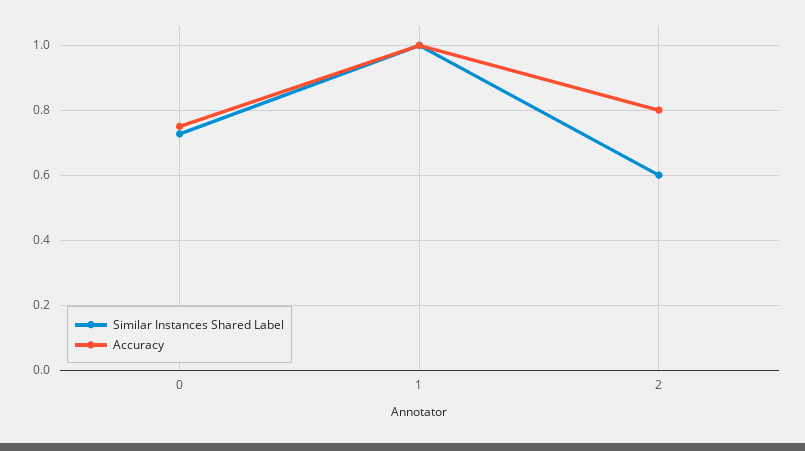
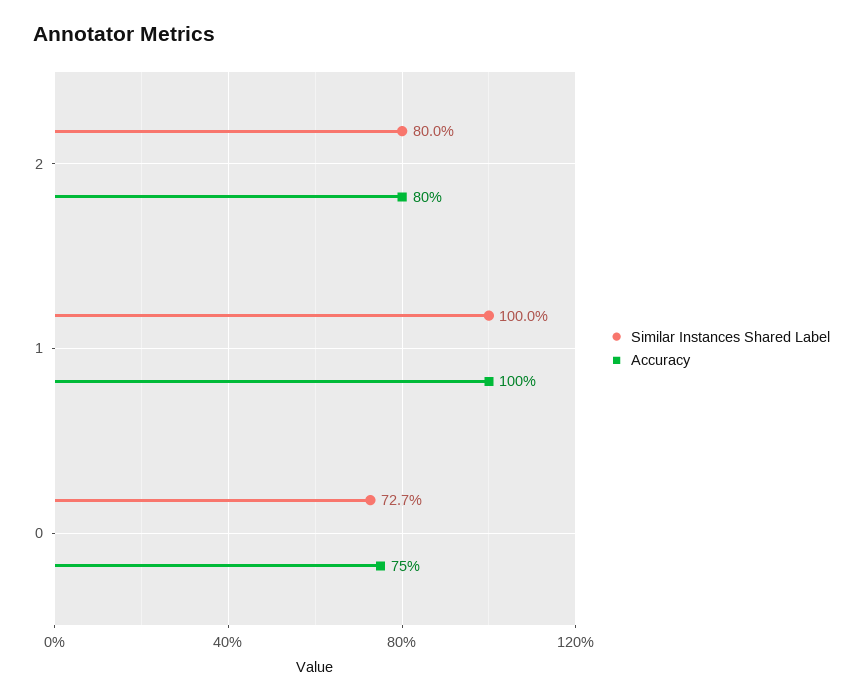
Similar Instances Shared Label, 2: 0.6 -> 0.8

